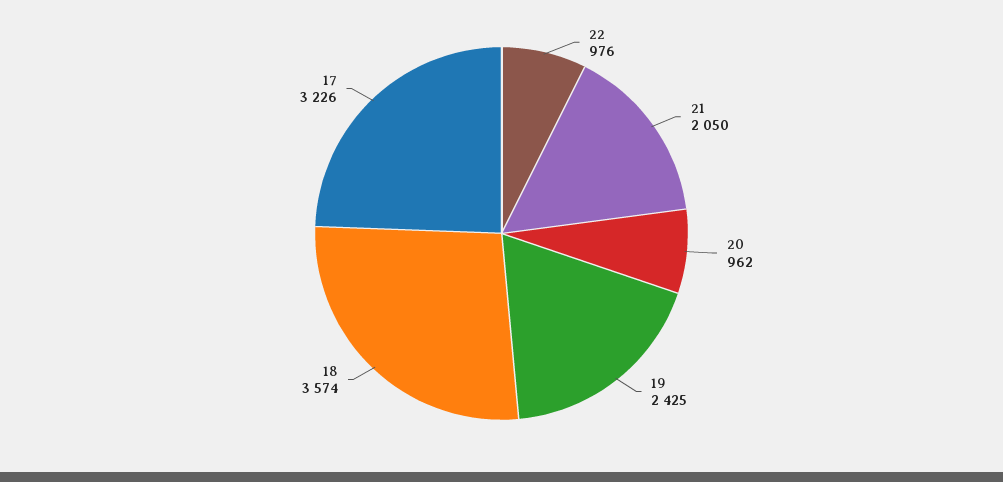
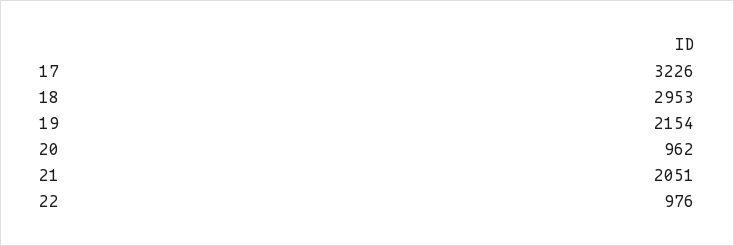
21: 2050 -> 2051
19: 2425 -> 2154
18: 3574 -> 2953

